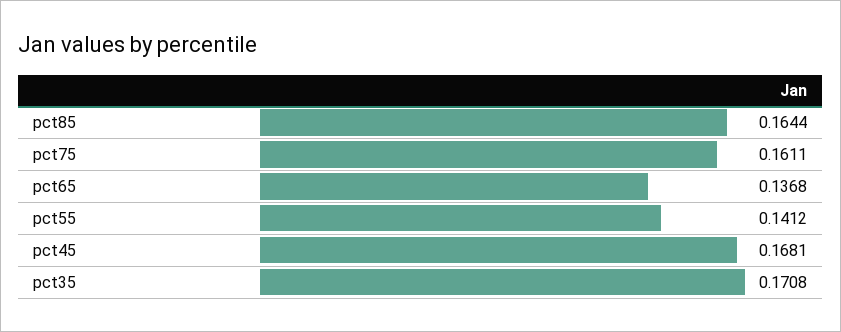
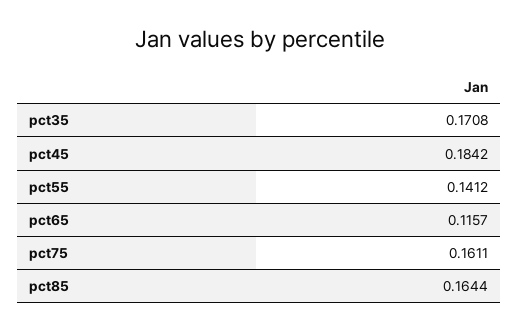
pct65: 0.1368 -> 0.1157
pct45: 0.1681 -> 0.1842

